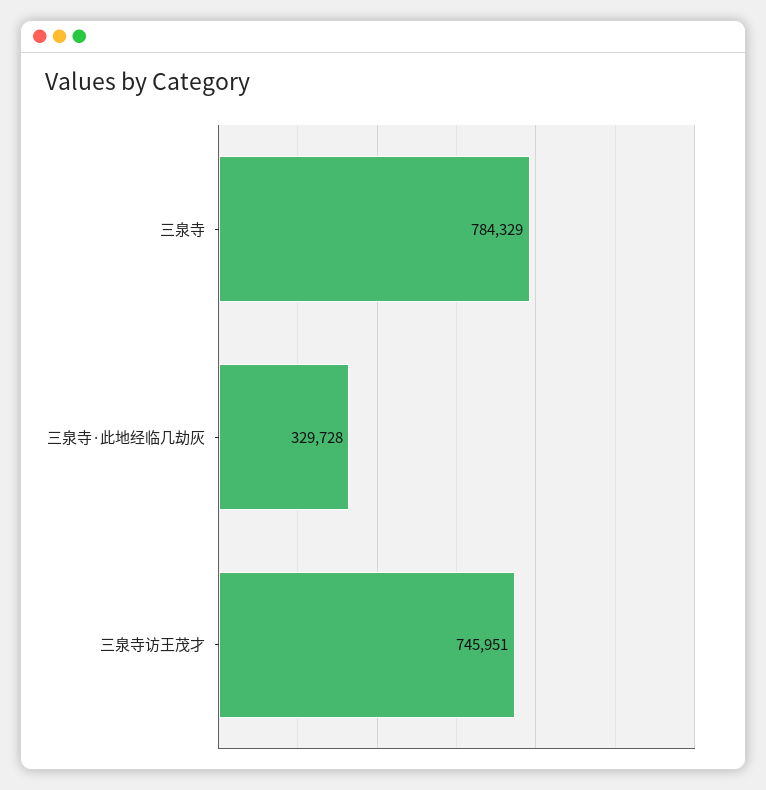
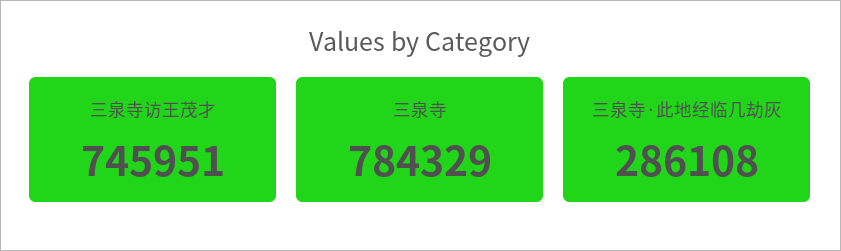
三泉寺·此地经临几劫灰: 329728 -> 286108

